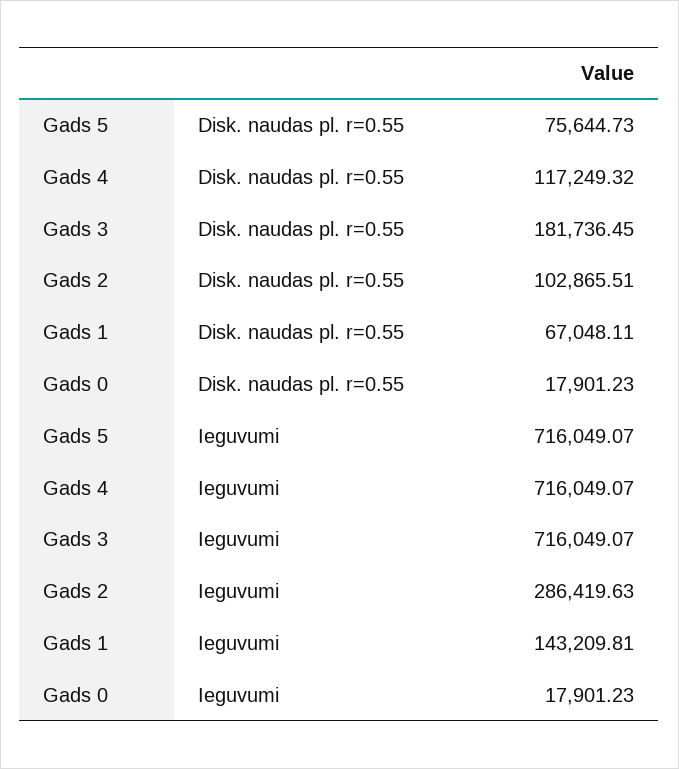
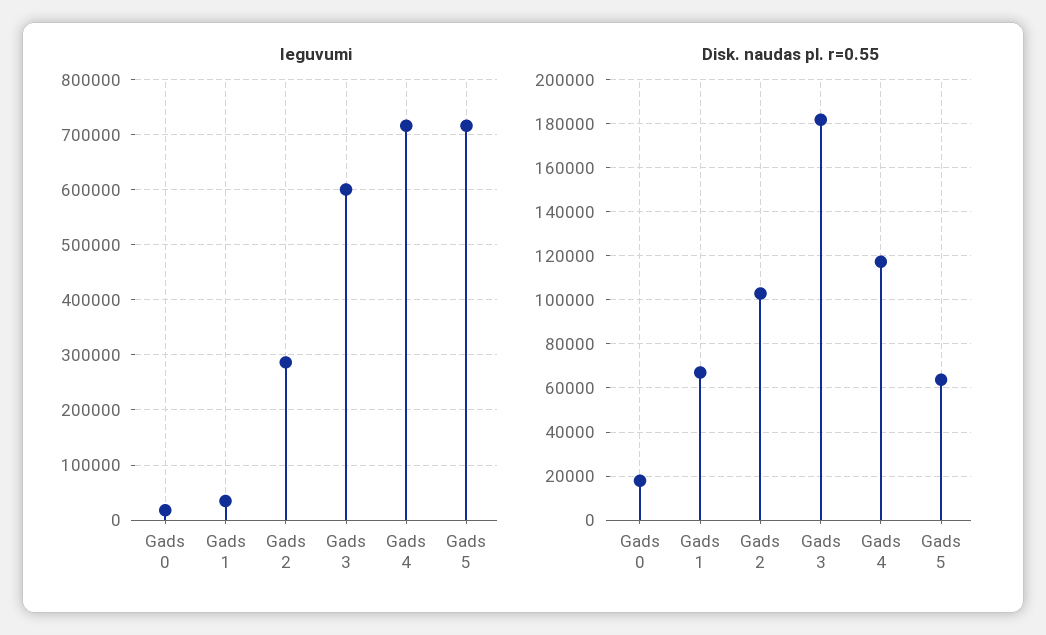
Disk. naudas pl. r=0.55, Gads 5: 75644.73 -> 65000
Ieguvumi, Gads 3: 716049.07 -> 600000
Ieguvumi, Gads 1: 143209.81 -> 40000

